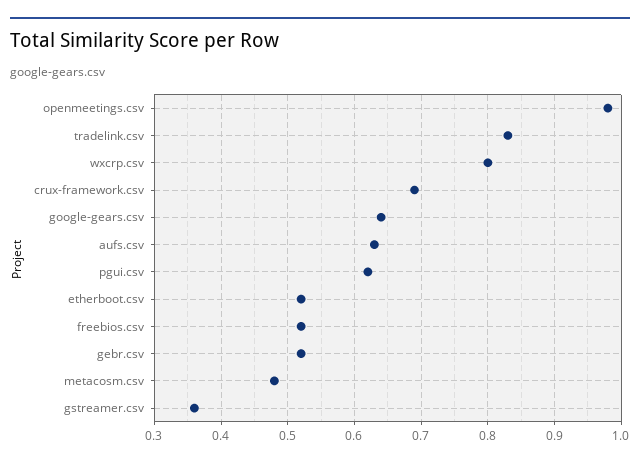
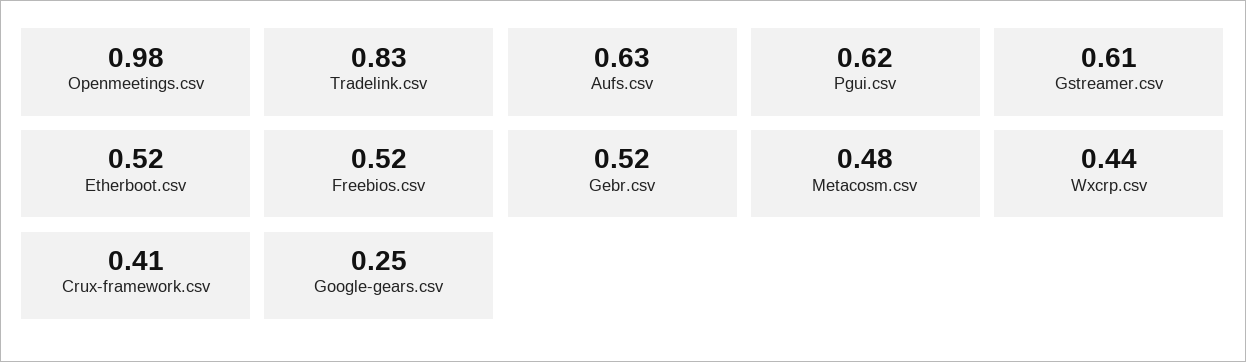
wxcrp.csv: 0.8 -> 0.44
crux-framework.csv: 0.69 -> 0.41
google-gears.csv: 0.64 -> 0.25
gstreamer.csv: 0.36 -> 0.61

